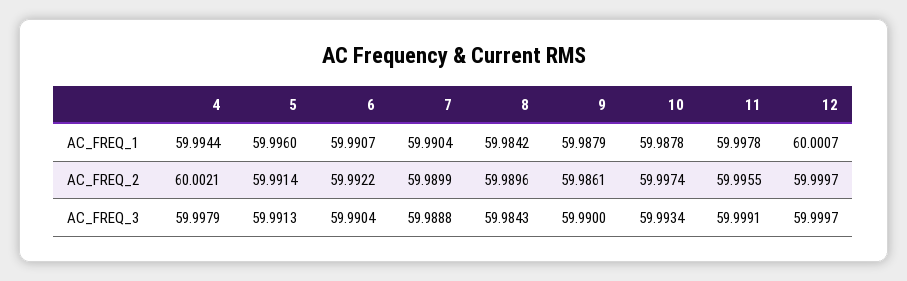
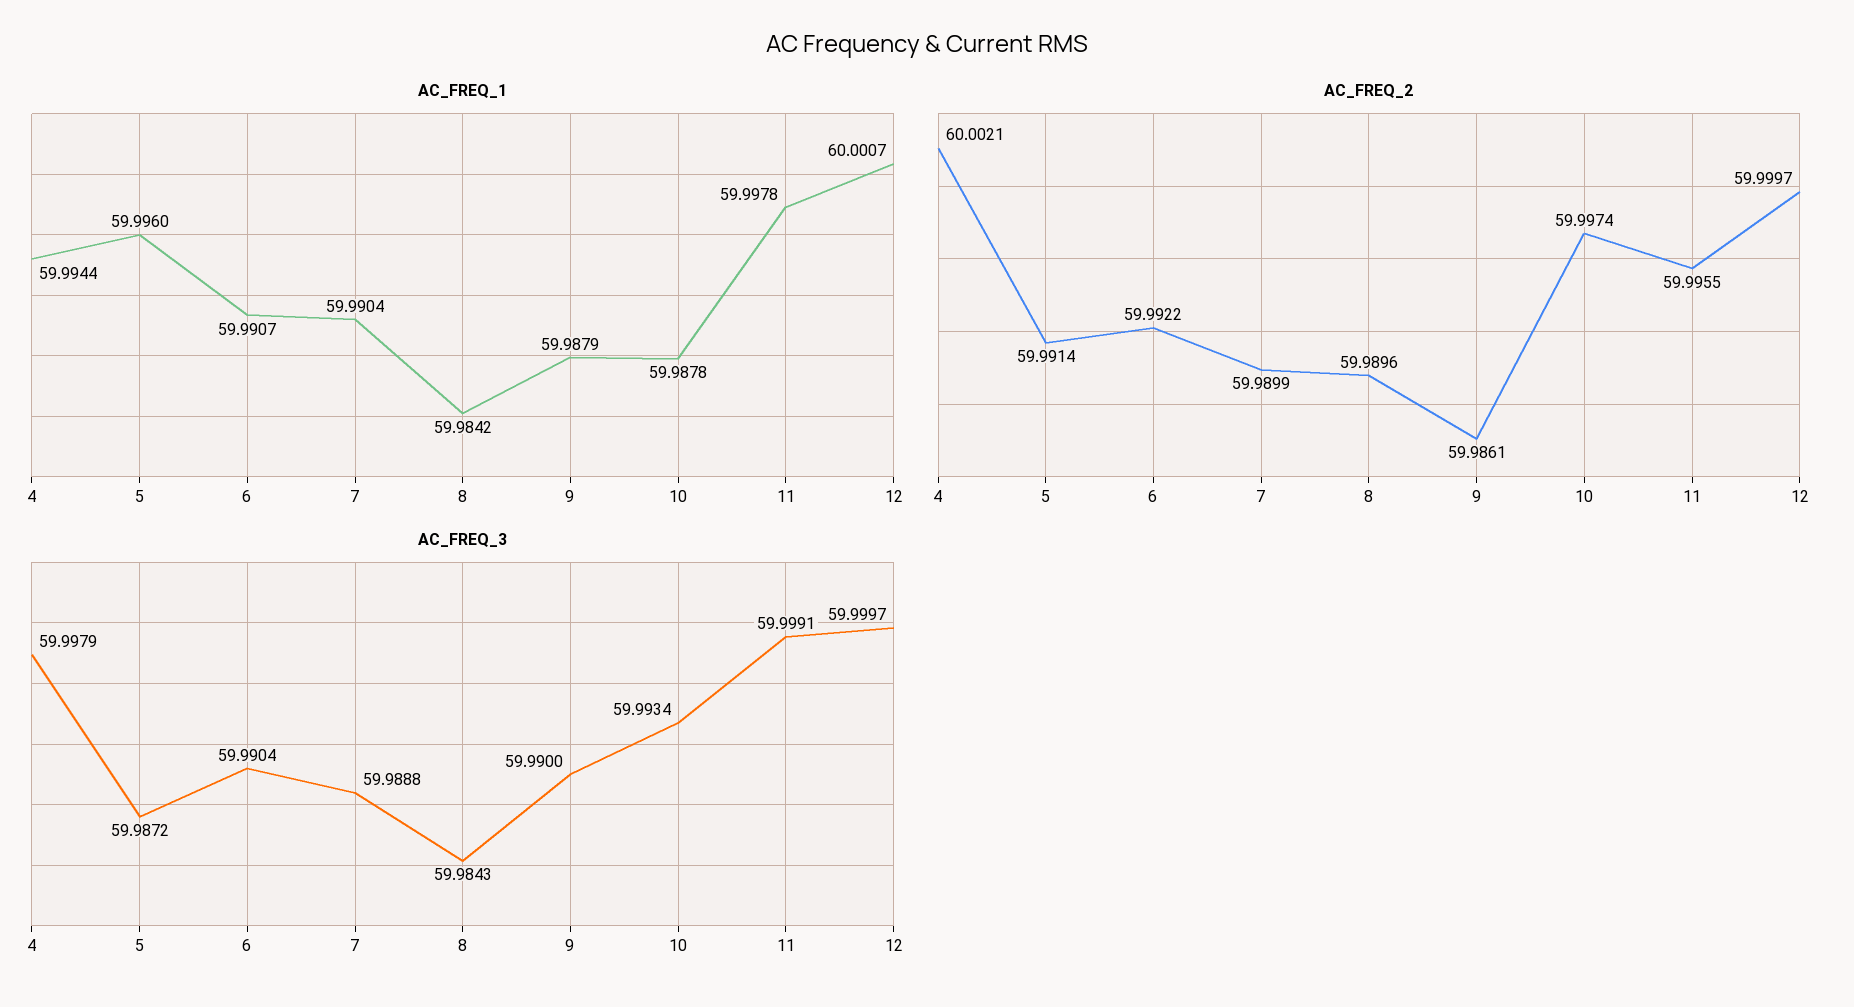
AC_FREQ_3, 5: 59.9913 -> 59.9872

